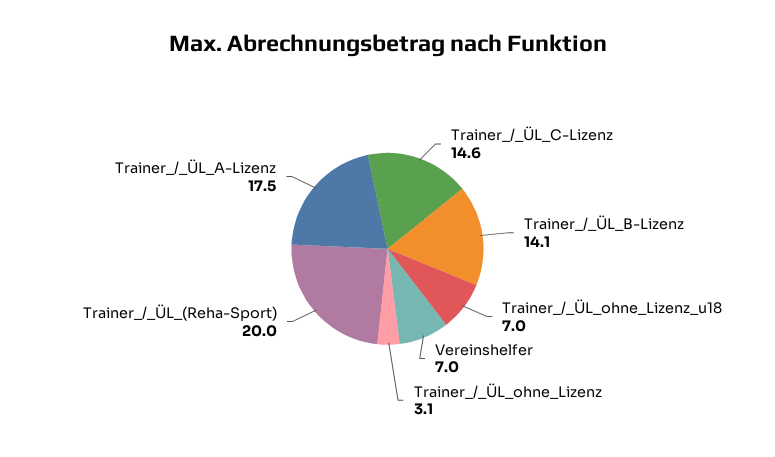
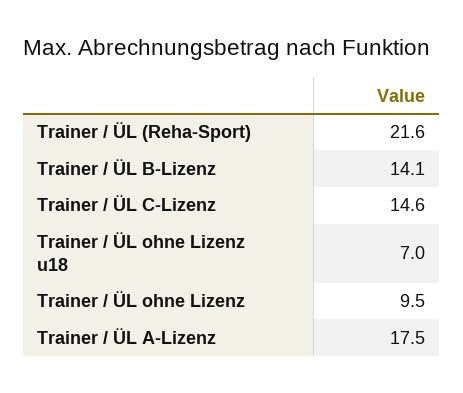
Vereinshelfer: 7 -> none
Trainer_/_ÜL_ohne_Lizenz: 3.1 -> 9.5
Trainer_/_ÜL_(Reha-Sport): 20 -> 21.6

